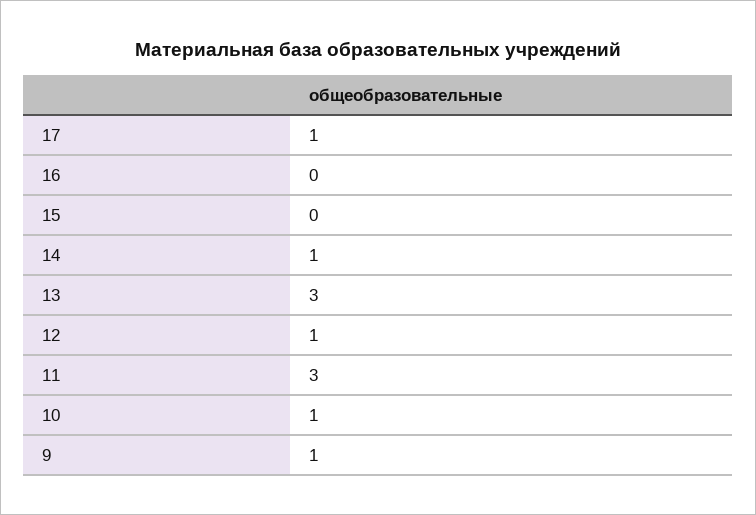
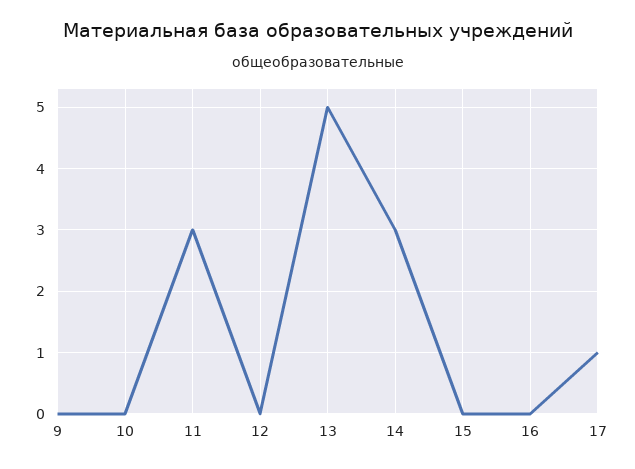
14: 1 -> 3
13: 3 -> 5
12: 1 -> 0
10: 1 -> 0
9: 1 -> 0

